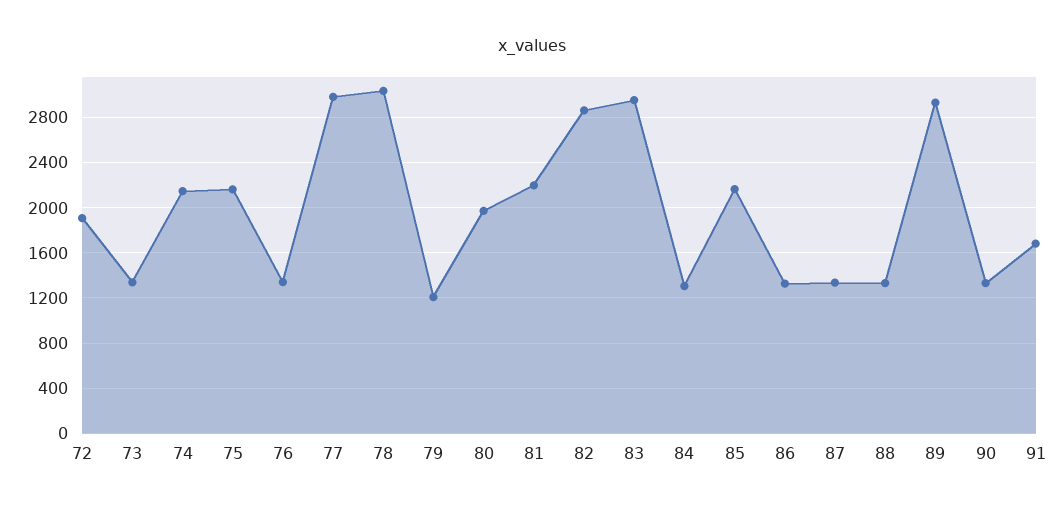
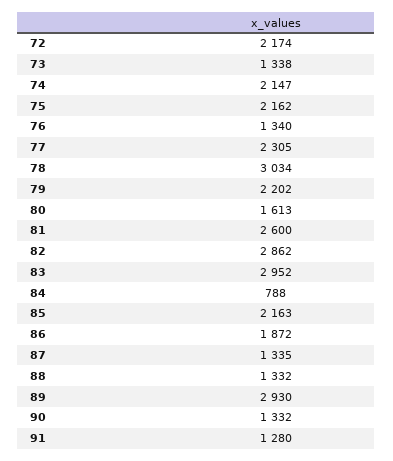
72: 1900 -> 2174
77: 3000 -> 2305
79: 1200 -> 2202
80: 2000 -> 1613
81: 2200 -> 2600
84: 1300 -> 788
86: 1300 -> 1872
91: 1700 -> 1280

